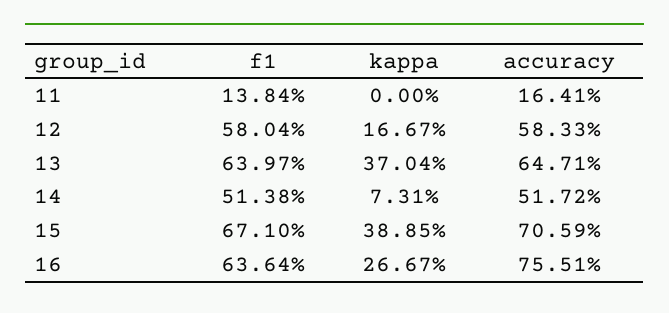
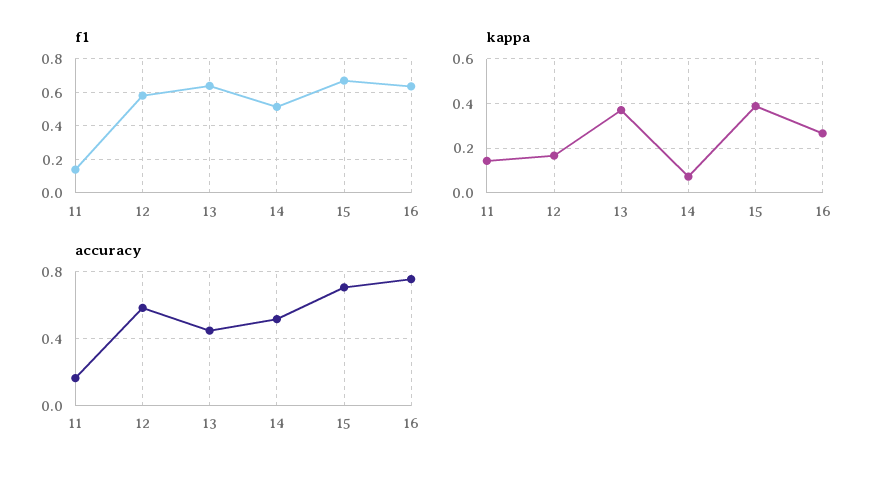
kappa, 11: 0 -> 0.15
accuracy, 13: 0.6471 -> 0.45

